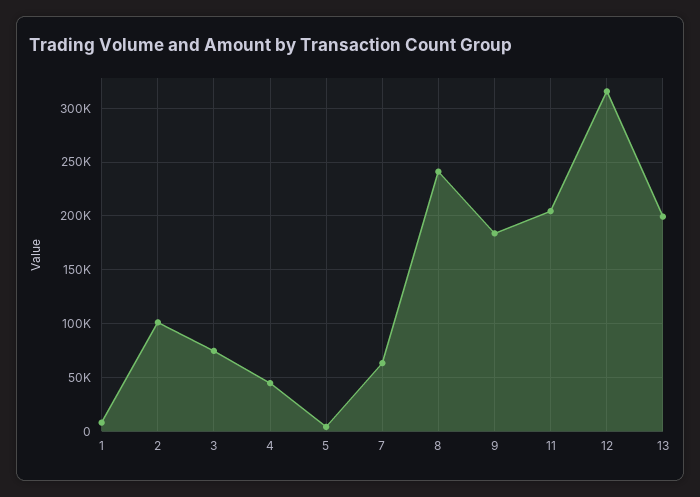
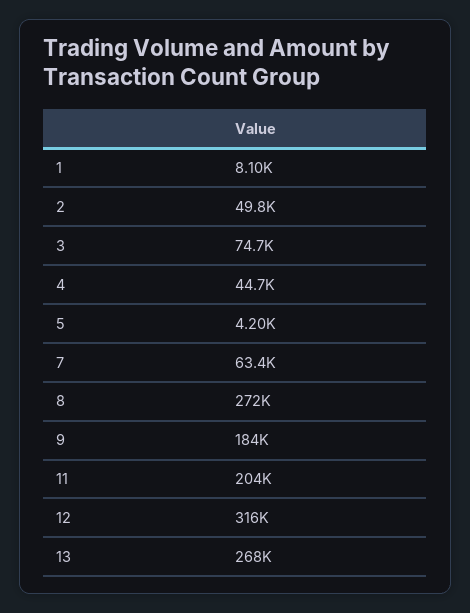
2: 100000 -> 49800
8: 240000 -> 272000
13: 200000 -> 268000

